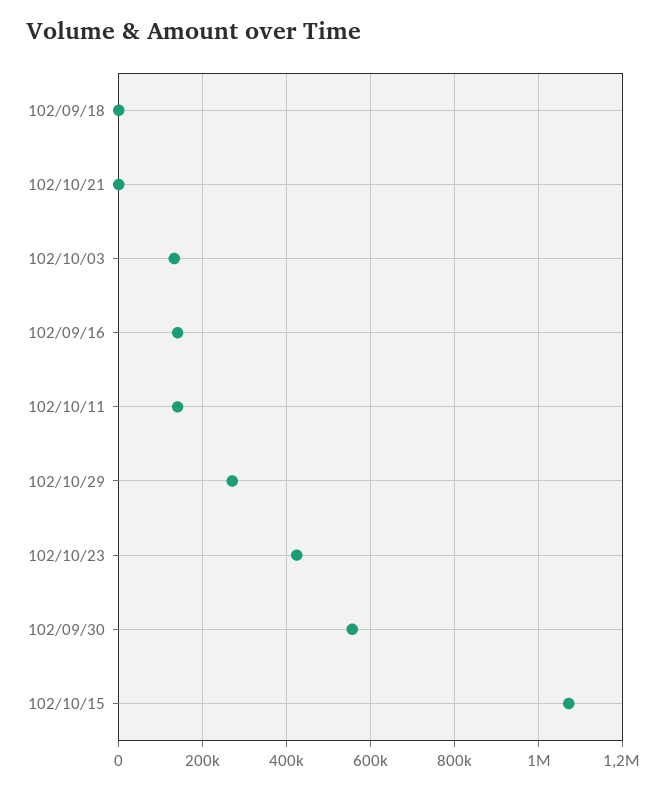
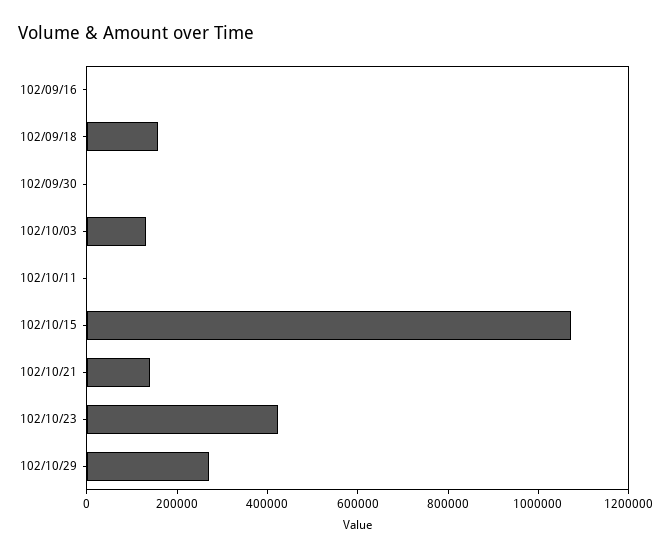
102/09/18: 0 -> 150000
102/10/21: 0 -> 150000
102/09/16: 140000 -> 0
102/10/11: 140000 -> 0
102/09/30: 560000 -> 0

